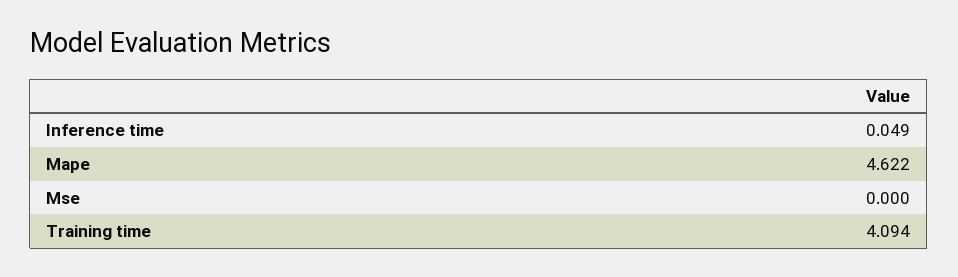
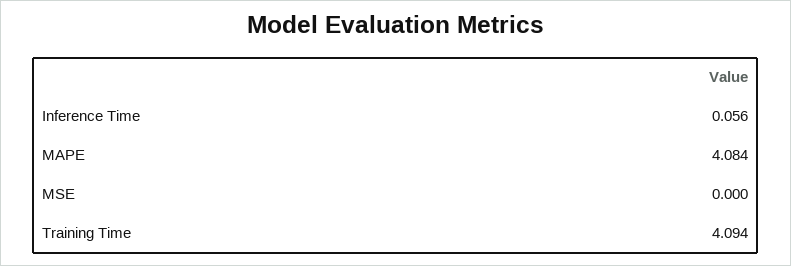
Inference time: 0.049 -> 0.056
Mape: 4.622 -> 4.084

